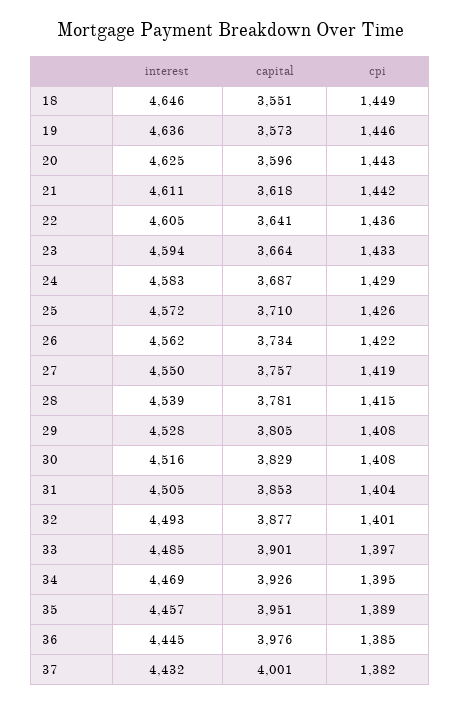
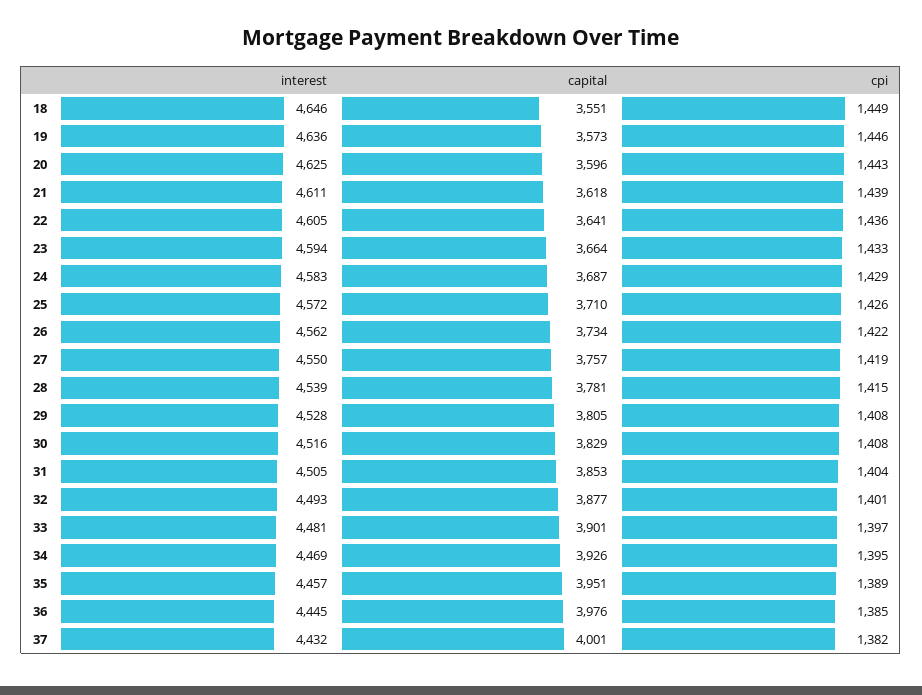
cpi, 21: 1442 -> 1439
interest, 33: 4485 -> 4481

